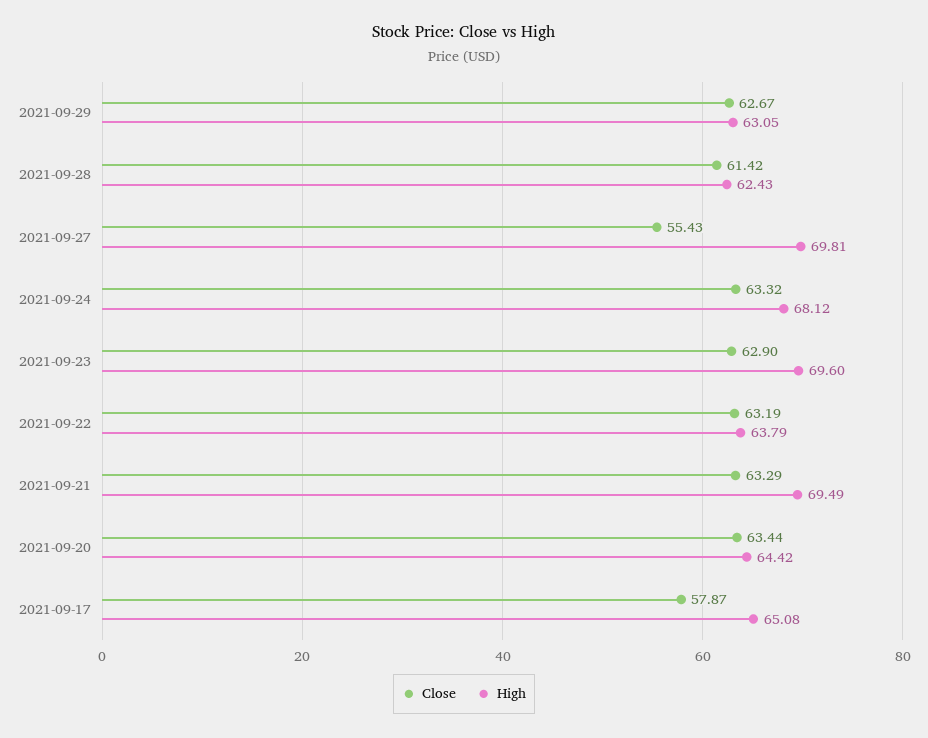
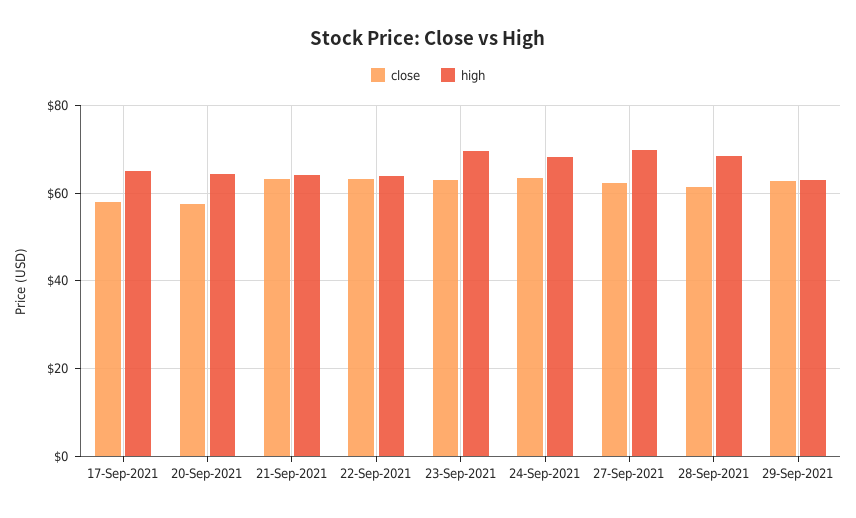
High, 2021-09-28: 62.43 -> 68
Close, 2021-09-27: 55.43 -> 62
High, 2021-09-21: 69.49 -> 64
Close, 2021-09-20: 63.44 -> 58

